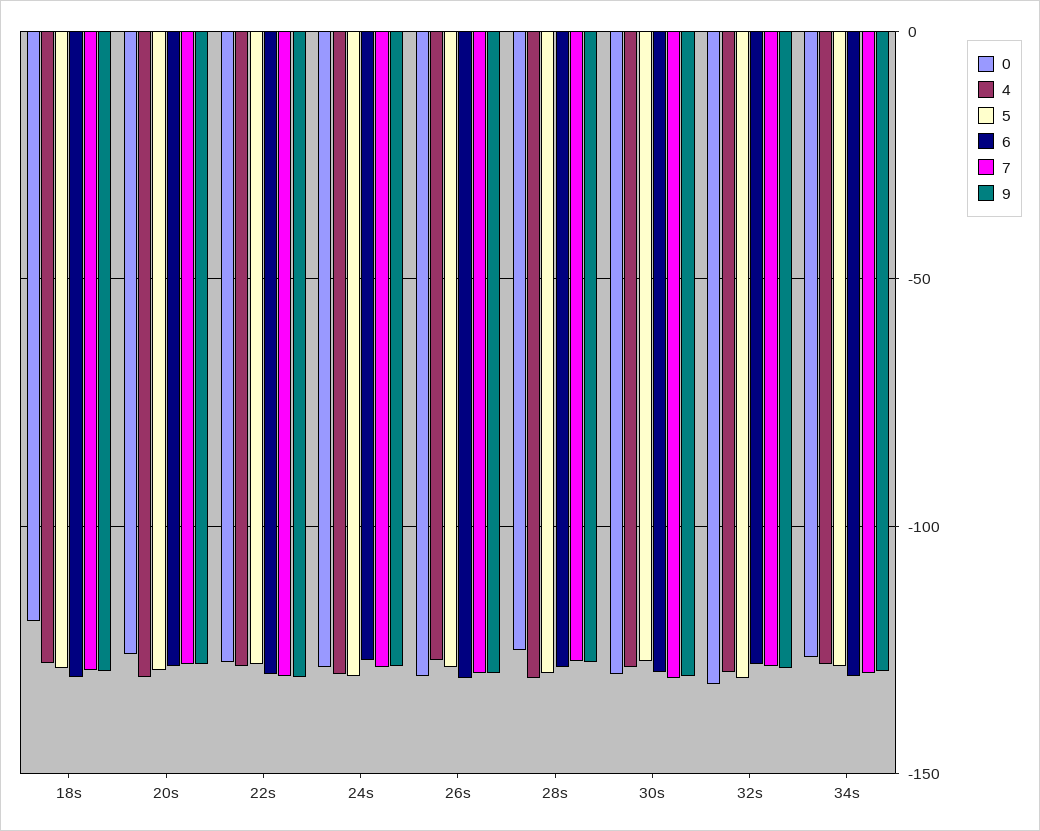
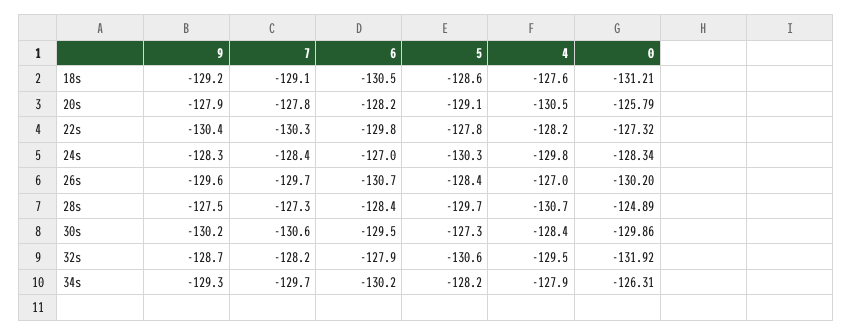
0, 18s: -120 -> -131.21

